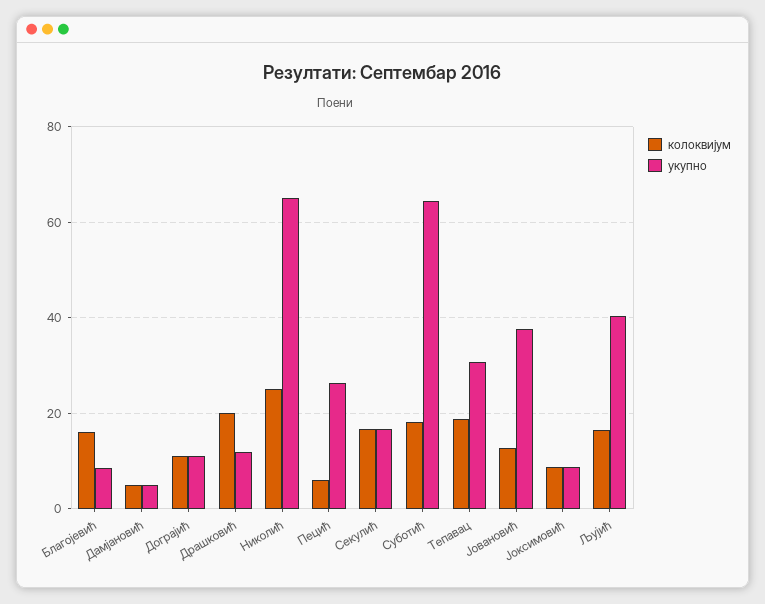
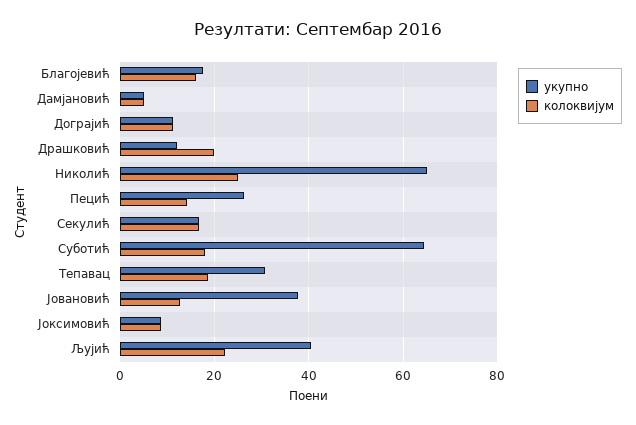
укупно, Благојевић: 8 -> 18
колоквијум, Пецић: 6 -> 14
колоквијум, Љујић: 16 -> 22

